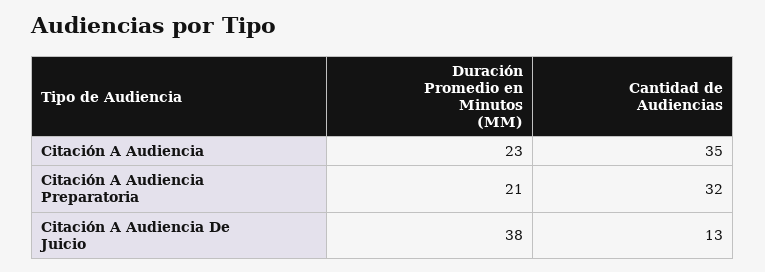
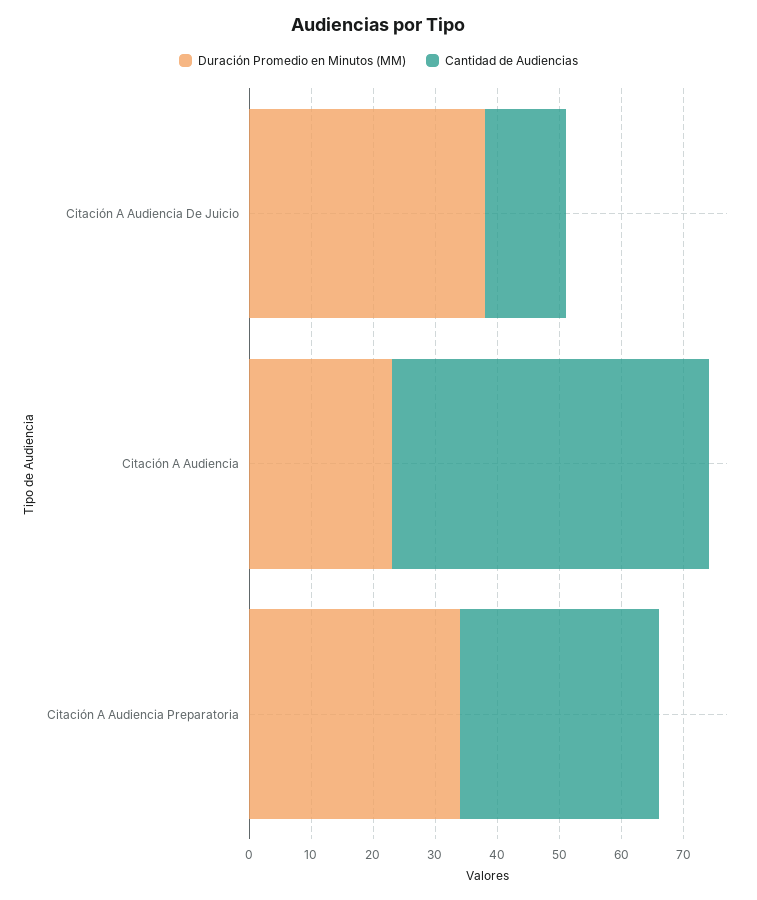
Cantidad de Audiencias, Citación A Audiencia: 35 -> 50
Duración Promedio en Minutos (MM), Citación A Audiencia Preparatoria: 21 -> 35

